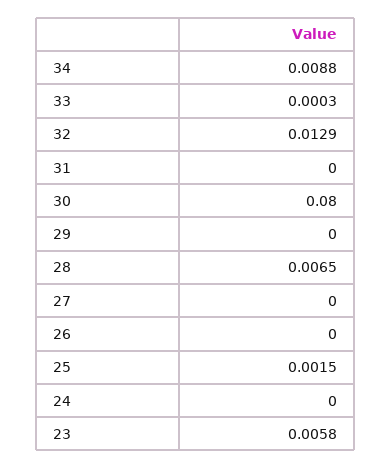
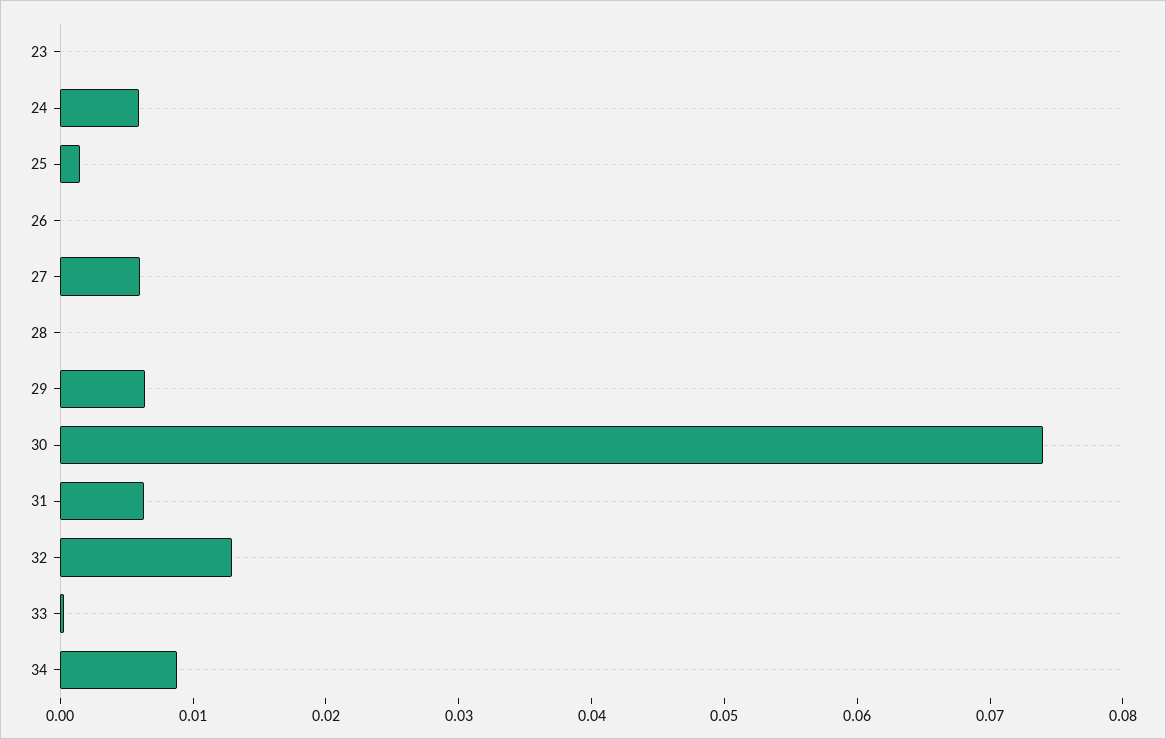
31: 0 -> 0.006
30: 0.08 -> 0.074
29: 0 -> 0.006
28: 0.0065 -> 0
27: 0 -> 0.006
24: 0 -> 0.006
23: 0.0058 -> 0

